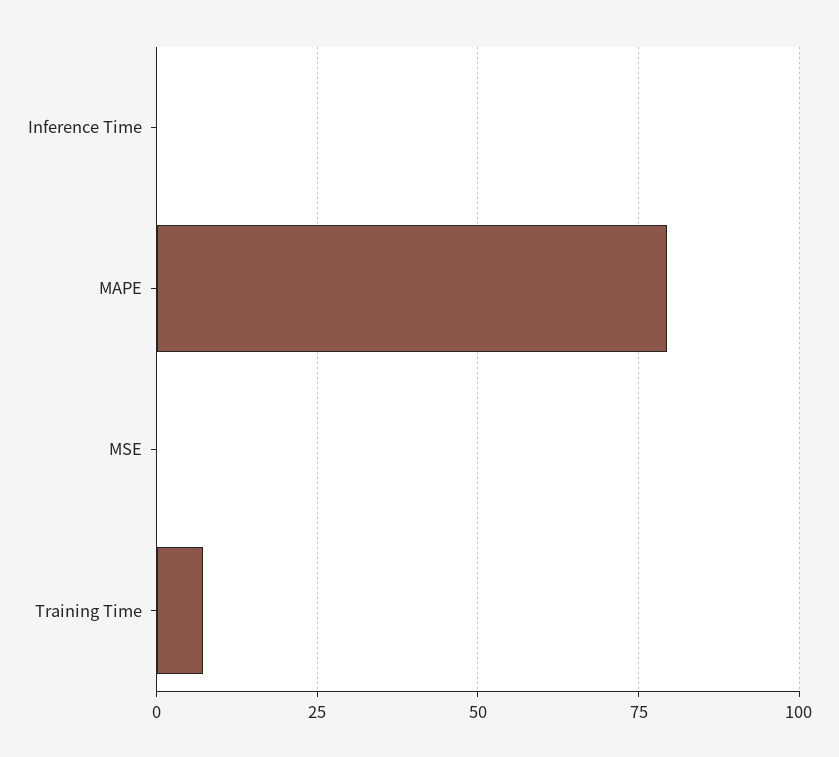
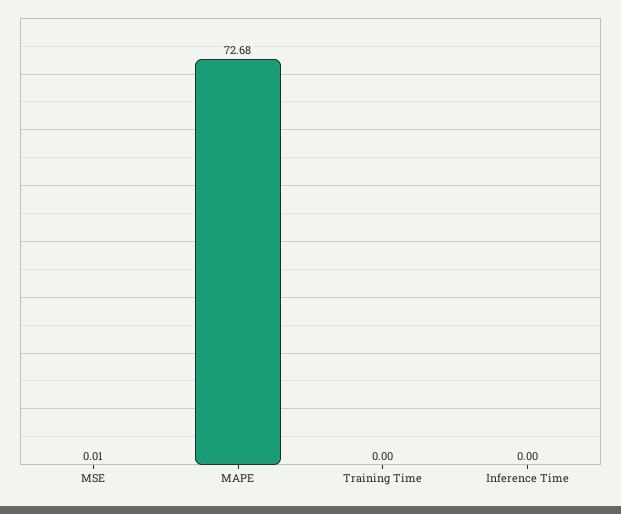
MAPE: 80 -> 72.68
Training Time: 7.5 -> 0

